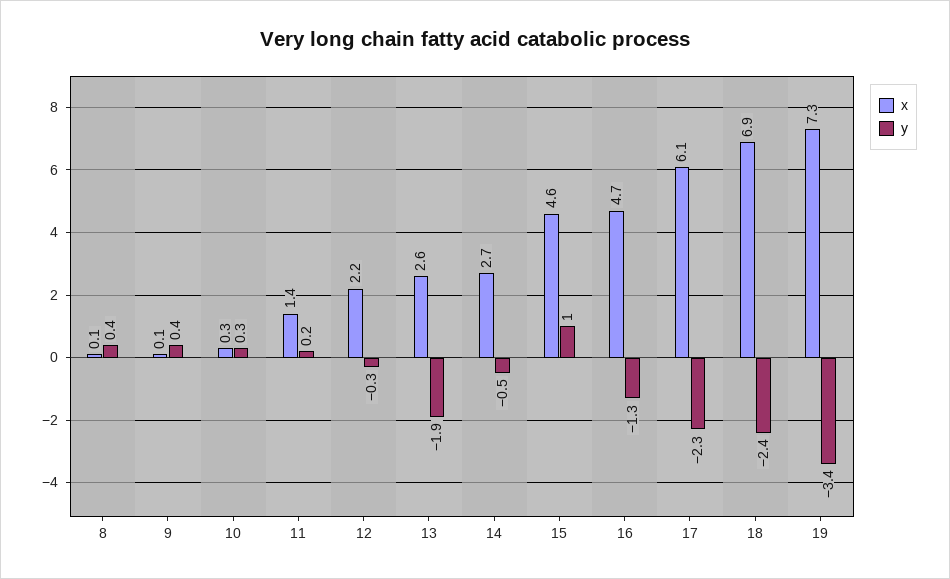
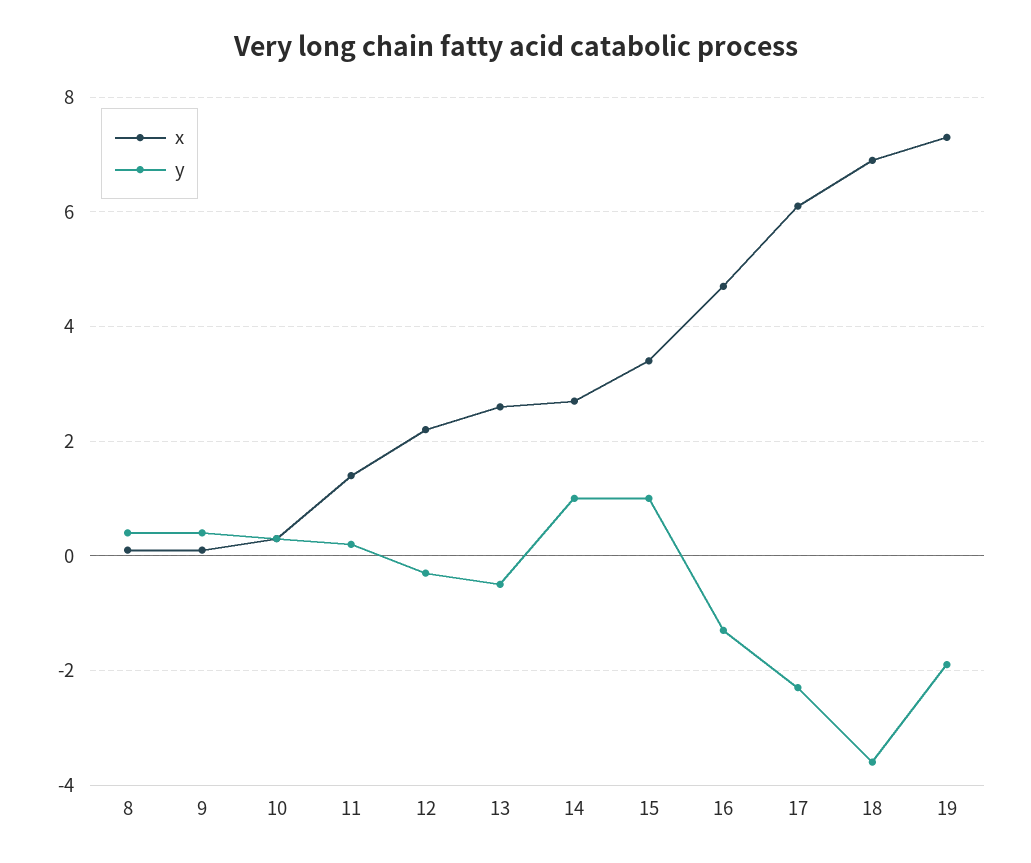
y, 13: -1.9 -> -0.5
y, 14: -0.5 -> 1
x, 15: 4.6 -> 3.5
y, 18: -2.4 -> -3.5
y, 19: -3.4 -> -2

